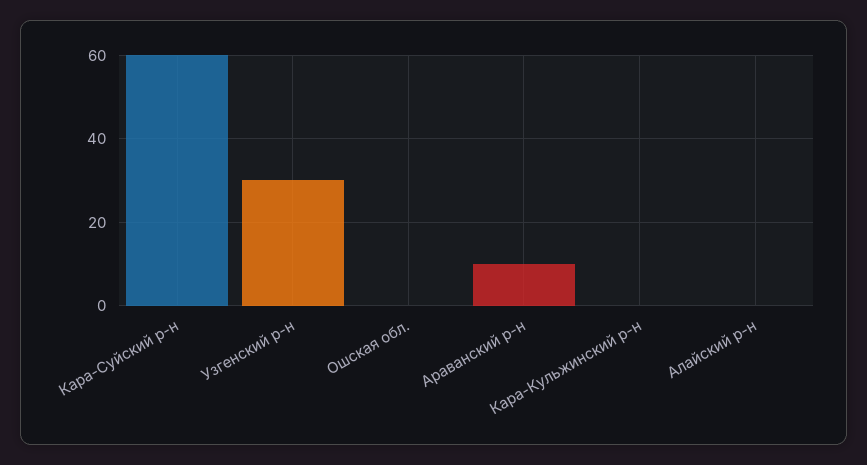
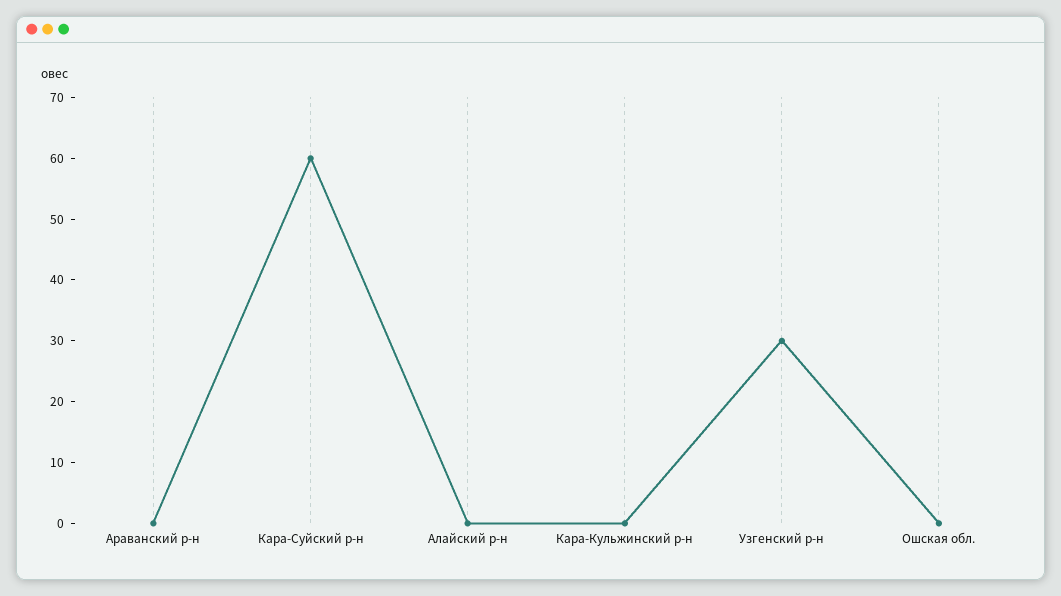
Араванский р-н: 10 -> 0

